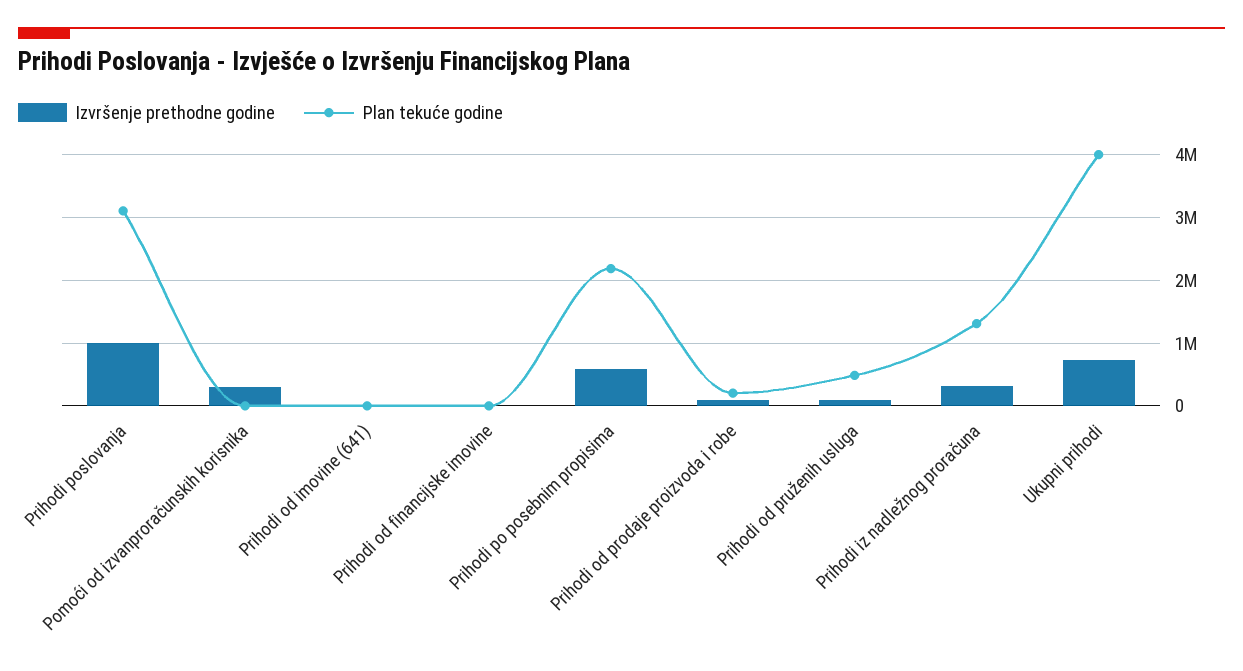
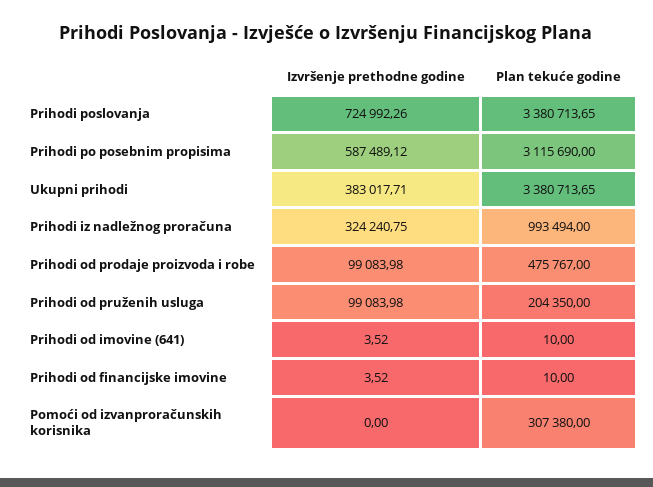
Izvršenje prethodne godine, Prihodi poslovanja: 1000000 -> 724992.26
Plan tekuće godine, Prihodi poslovanja: 3100000 -> 3380713.65
Izvršenje prethodne godine, Pomoći od izvanproračunskih korisnika: 300000 -> 0
Plan tekuće godine, Pomoći od izvanproračunskih korisnika: 0 -> 307380
Plan tekuće godine, Prihodi po posebnim propisima: 2200000 -> 3115690
Plan tekuće godine, Prihodi od prodaje proizvoda i robe: 200000 -> 475767
Plan tekuće godine, Prihodi od pruženih usluga: 500000 -> 204350
Plan tekuće godine, Prihodi iz nadležnog proračuna: 1300000 -> 993494
Izvršenje prethodne godine, Ukupni prihodi: 700000 -> 383017.71
Plan tekuće godine, Ukupni prihodi: 4000000 -> 3380713.65

